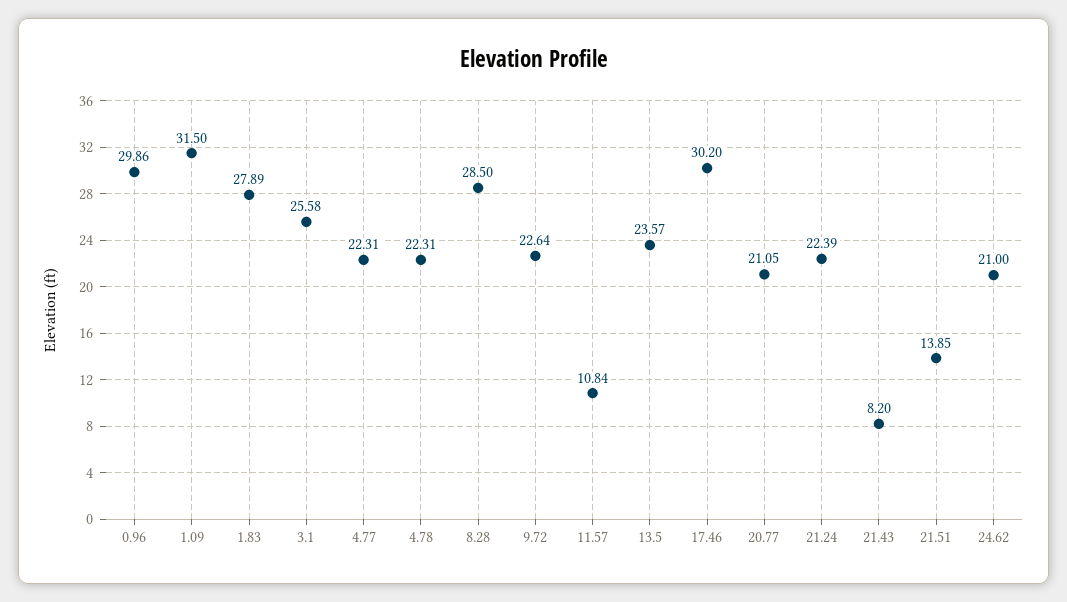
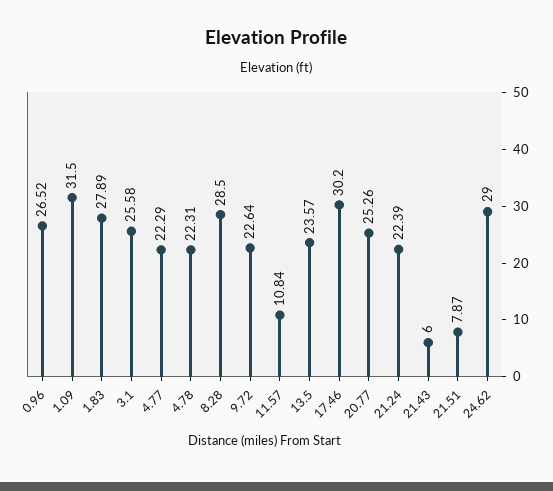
0.96: 29.86 -> 26.52
4.77: 22.31 -> 22.29
20.77: 21.05 -> 25.26
21.43: 8.2 -> 6
21.51: 13.85 -> 7.87
24.62: 21 -> 29

